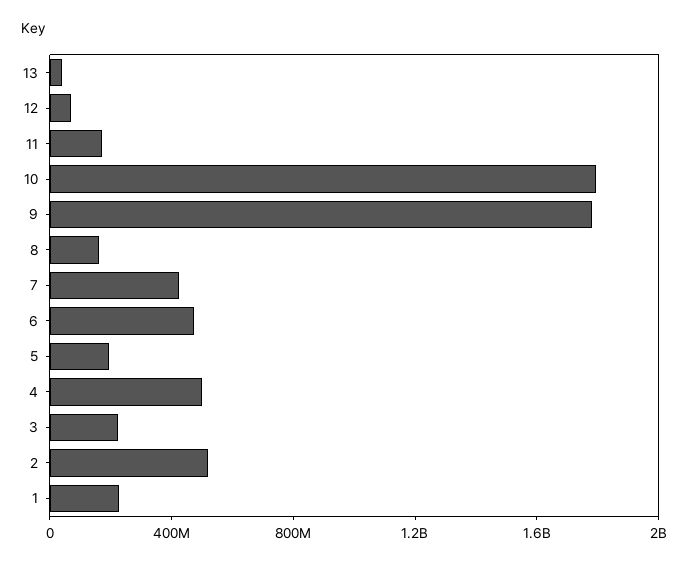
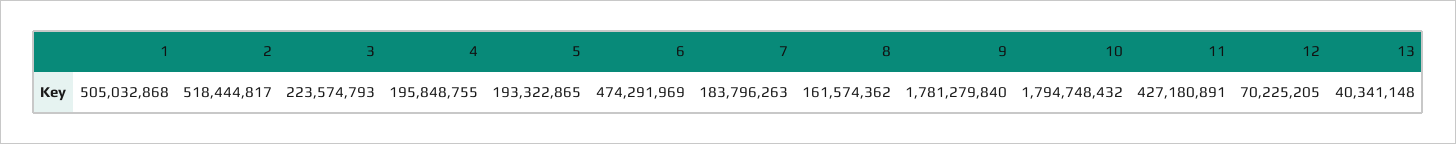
11: 200000000 -> 427180891
7: 400000000 -> 183796263
4: 500000000 -> 195848755
1: 200000000 -> 505032868

